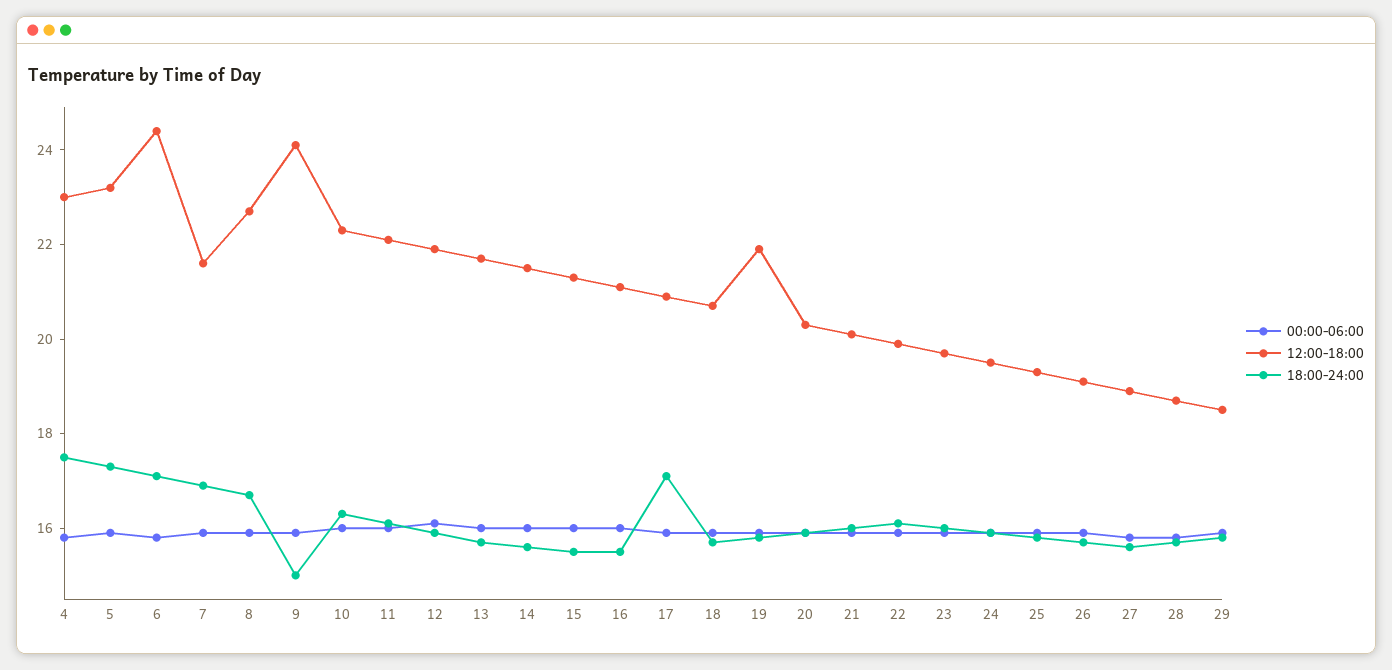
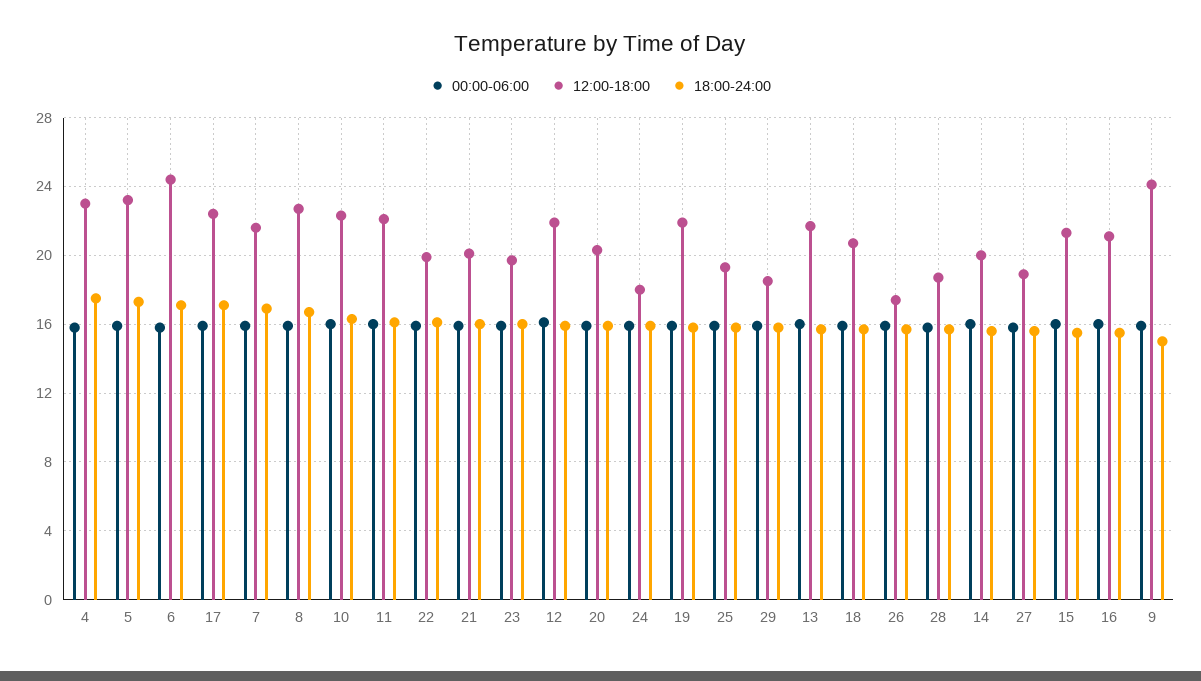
12:00-18:00, 14: 21.5 -> 20
12:00-18:00, 17: 21 -> 22.5
12:00-18:00, 24: 19.5 -> 18
12:00-18:00, 26: 19 -> 17.5

